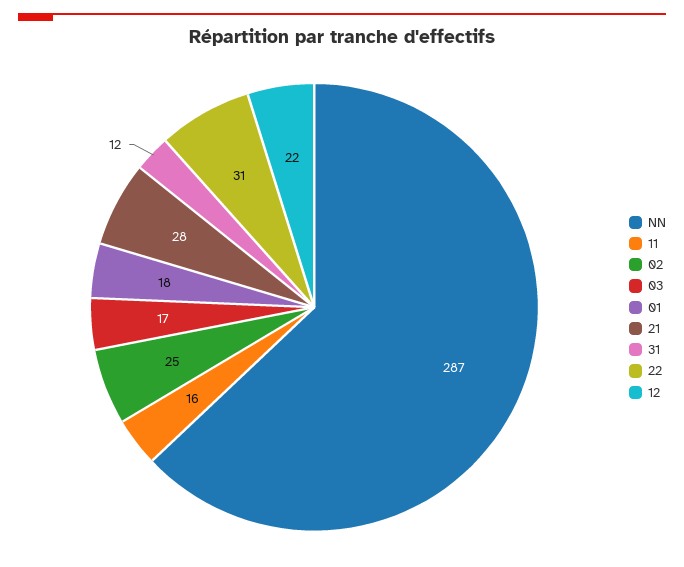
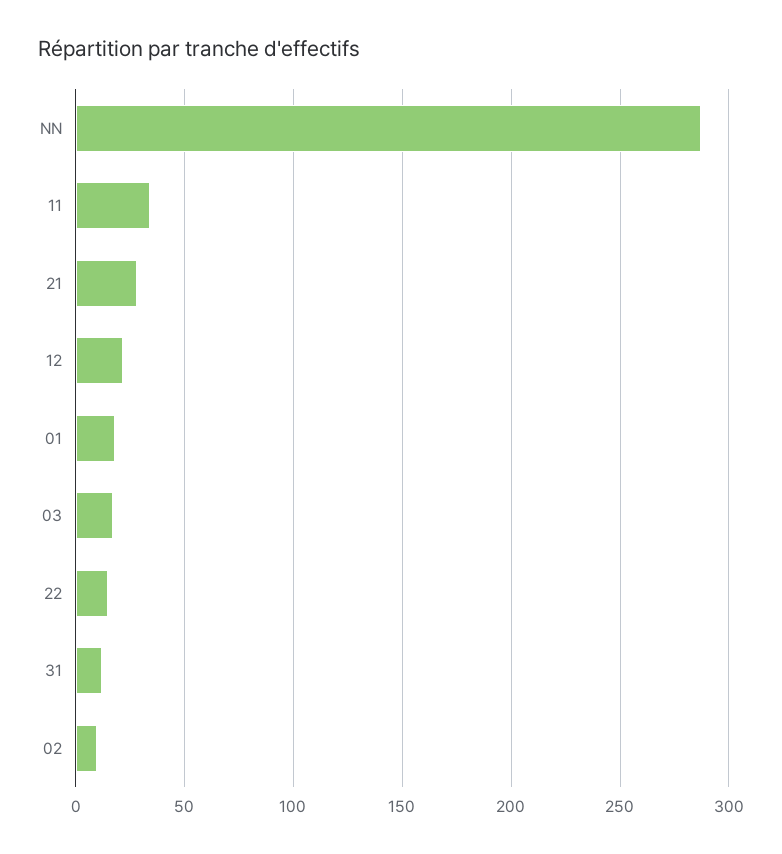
11: 16 -> 35
02: 25 -> 10
22: 31 -> 15

